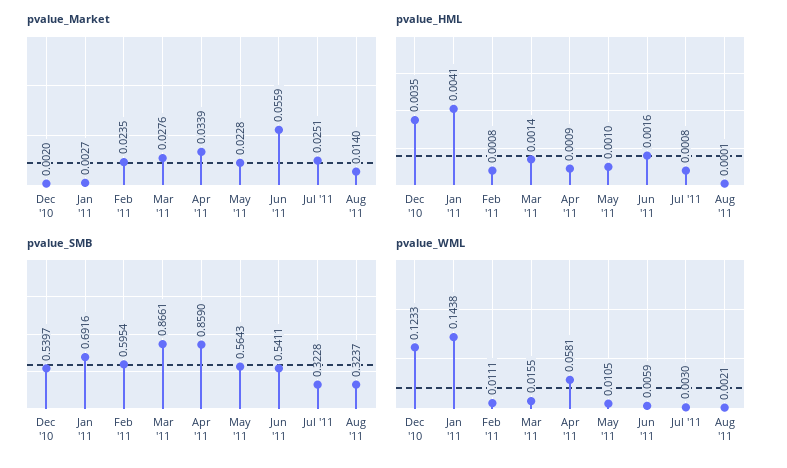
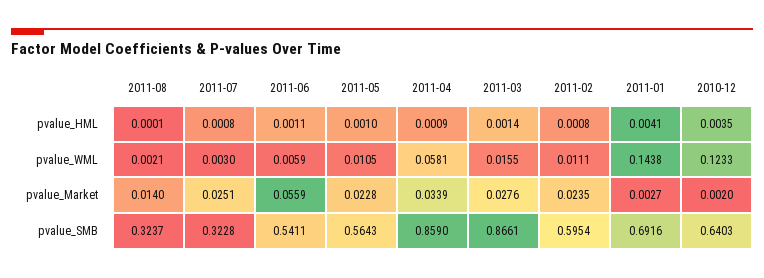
pvalue_HML, Jun '11: 0.0016 -> 0.0011
pvalue_SMB, Dec '10: 0.5397 -> 0.6403

